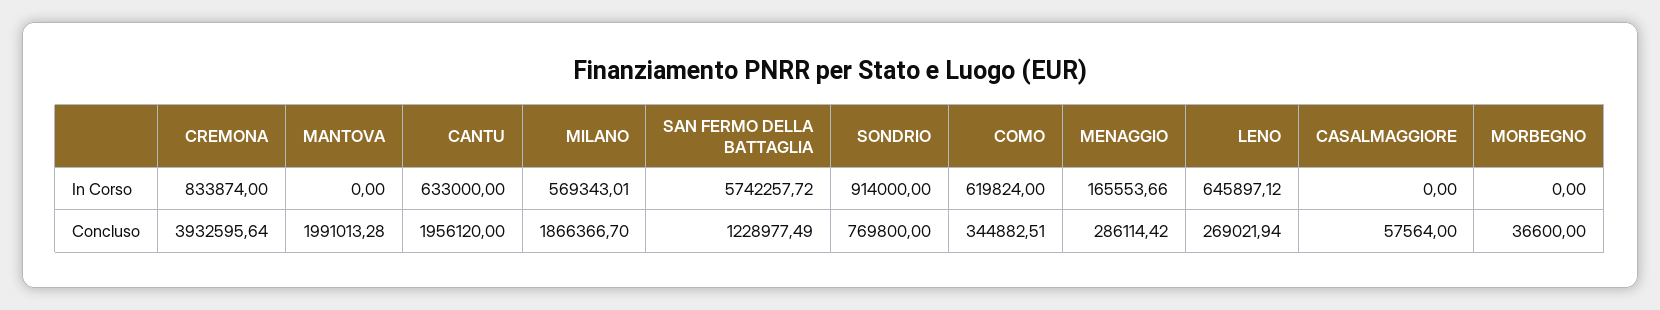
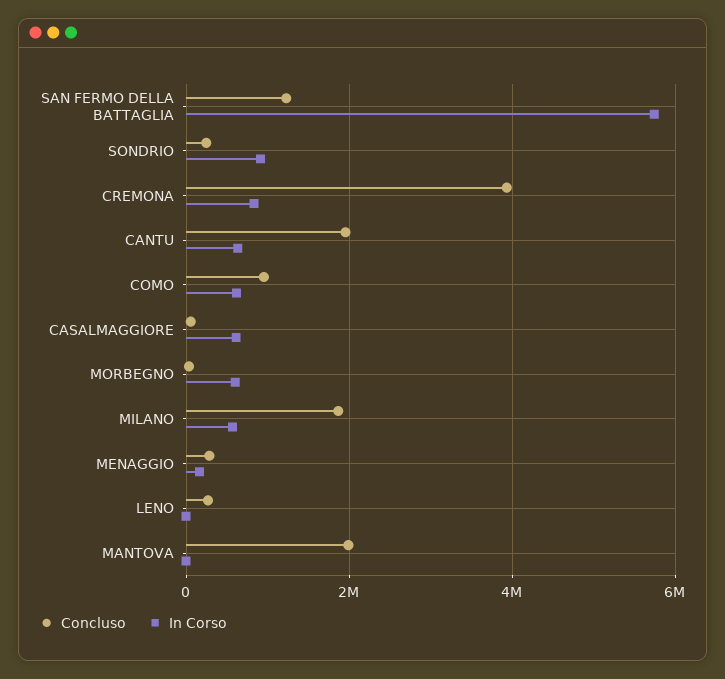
In Corso, LENO: 645897.12 -> 0
In Corso, CASALMAGGIORE: 0 -> 600000
In Corso, MORBEGNO: 0 -> 600000
Concluso, SONDRIO: 769800 -> 200000
Concluso, COMO: 344882.51 -> 1000000

